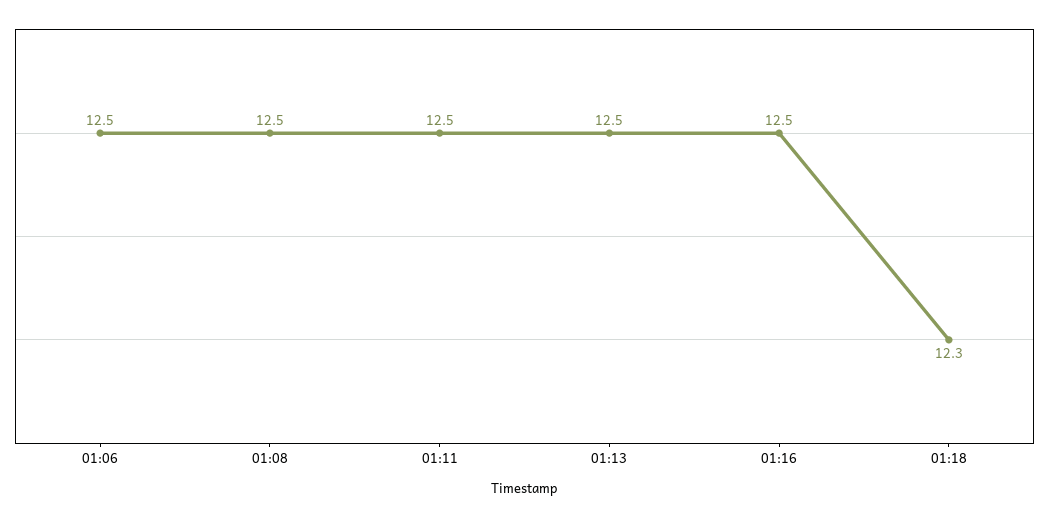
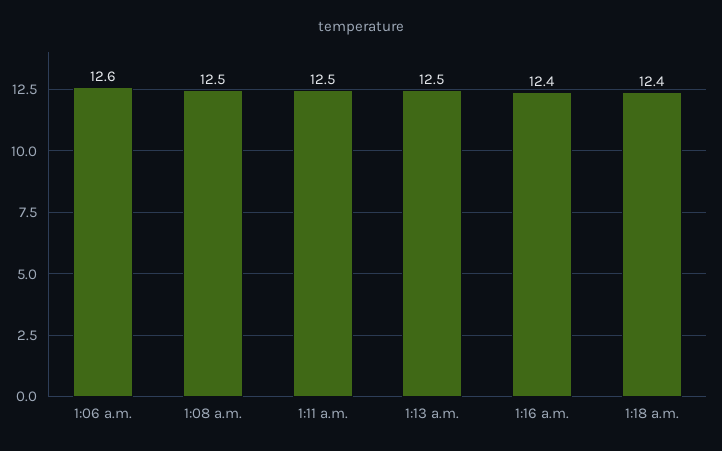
01:06: 12.5 -> 12.6
01:16: 12.5 -> 12.4
01:18: 12.3 -> 12.4

